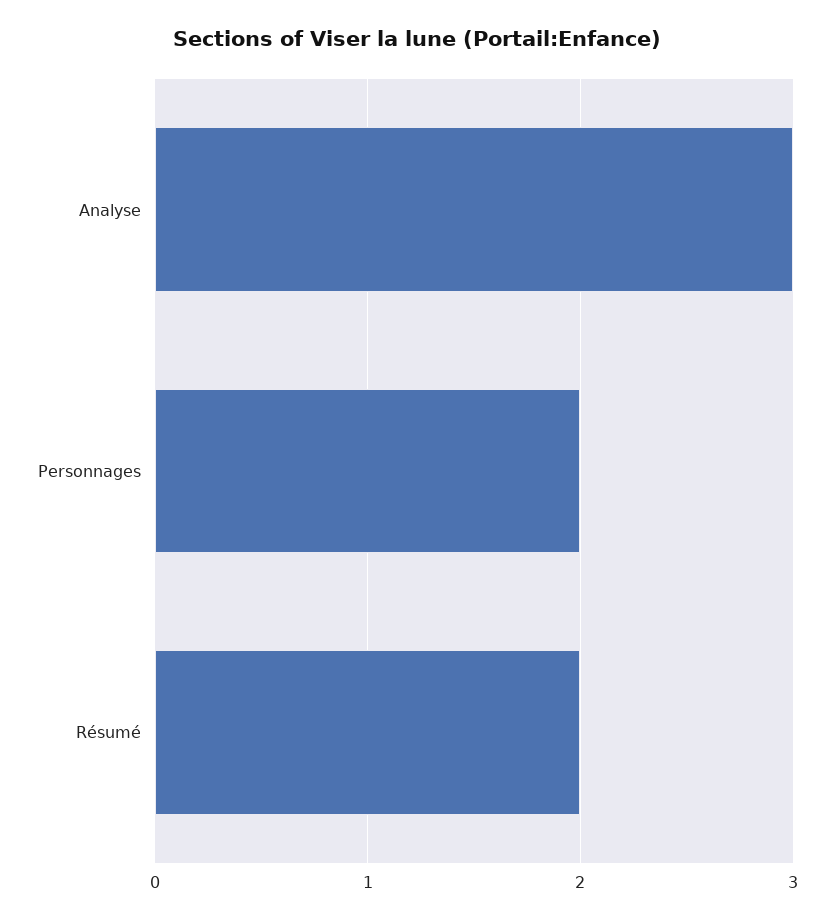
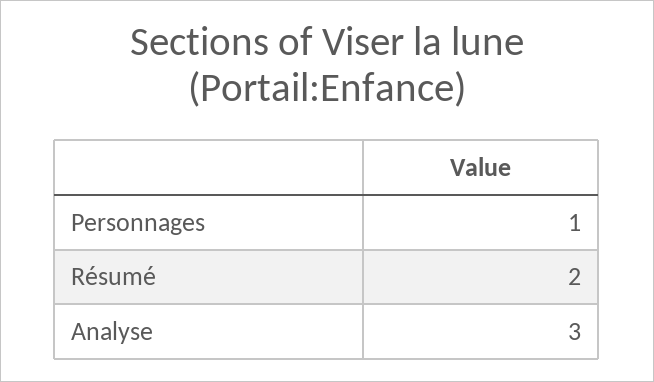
Personnages: 2 -> 1

